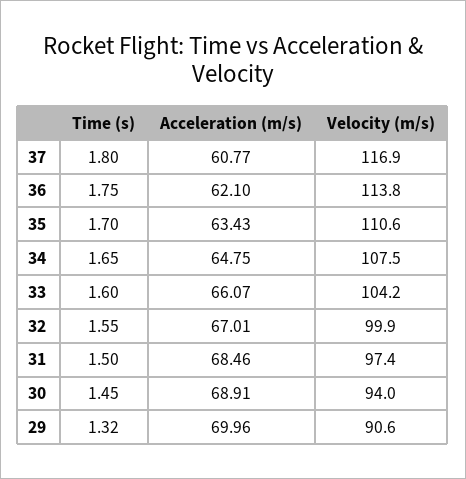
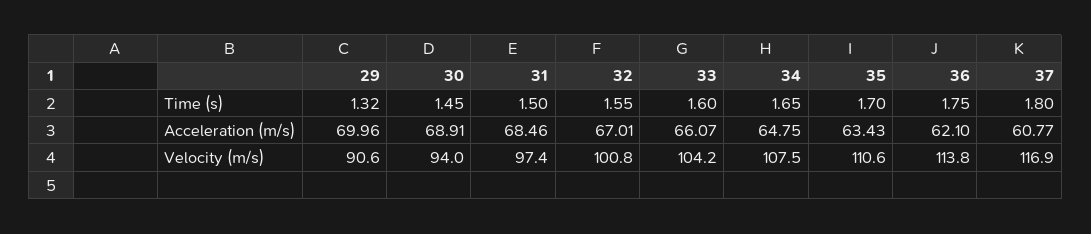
Velocity (m/s), 32: 99.9 -> 100.8

